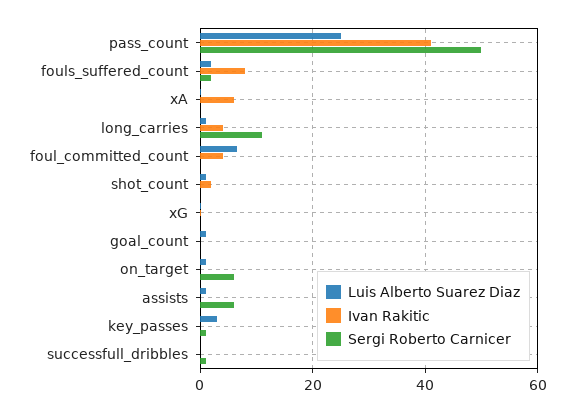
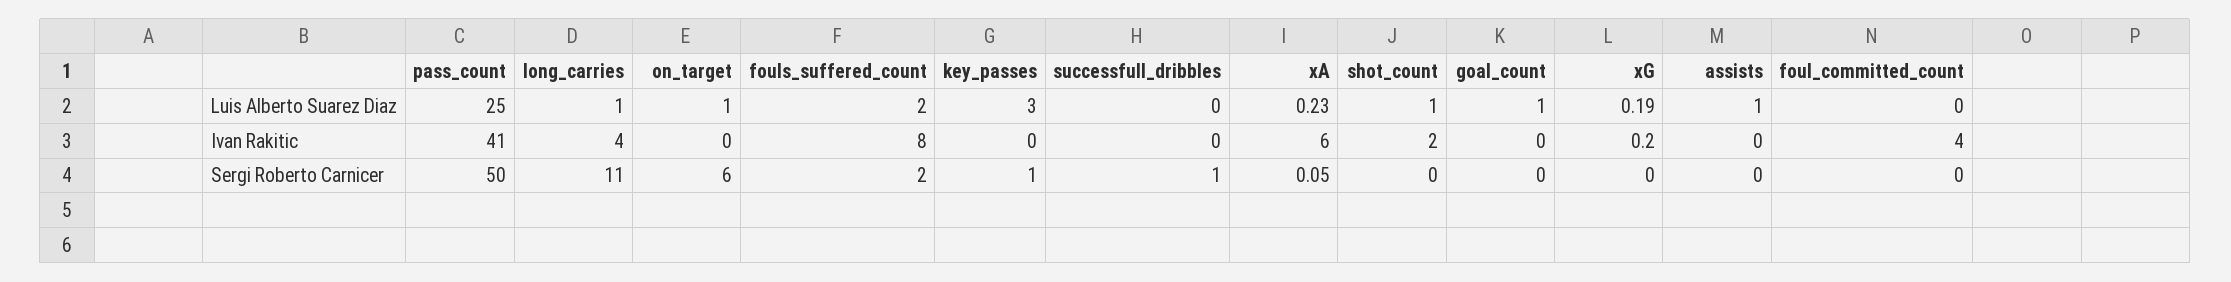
Luis Alberto Suarez Diaz, foul_committed_count: 6 -> 0
Sergi Roberto Carnicer, assists: 6 -> 0

